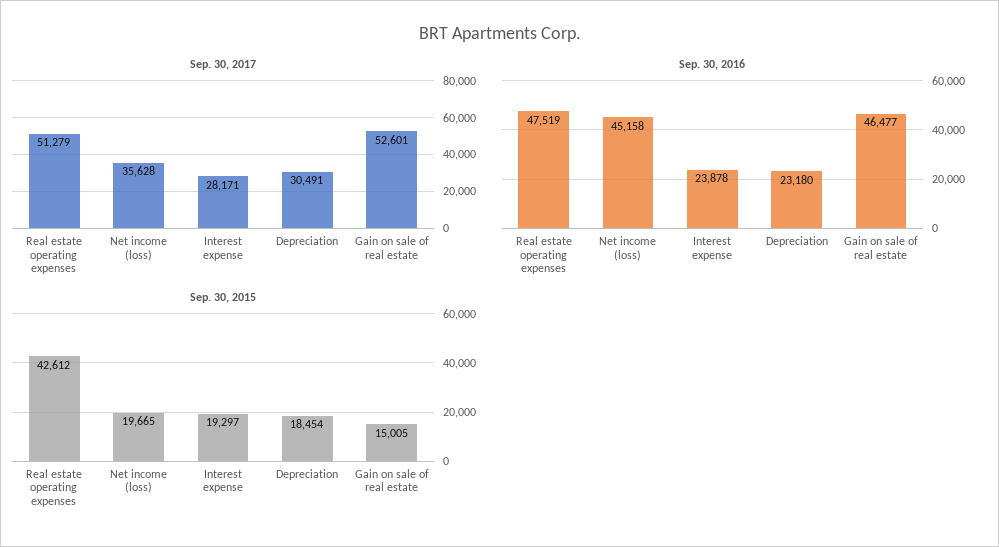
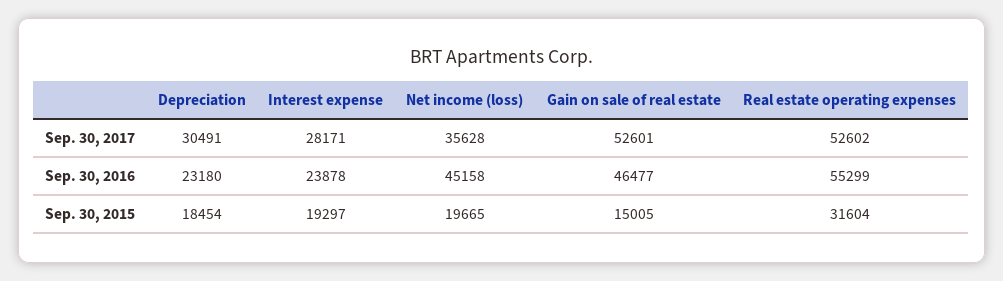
Sep. 30, 2017, Real estate operating expenses: 51279 -> 52602
Sep. 30, 2016, Real estate operating expenses: 47519 -> 55299
Sep. 30, 2015, Real estate operating expenses: 42612 -> 31604

